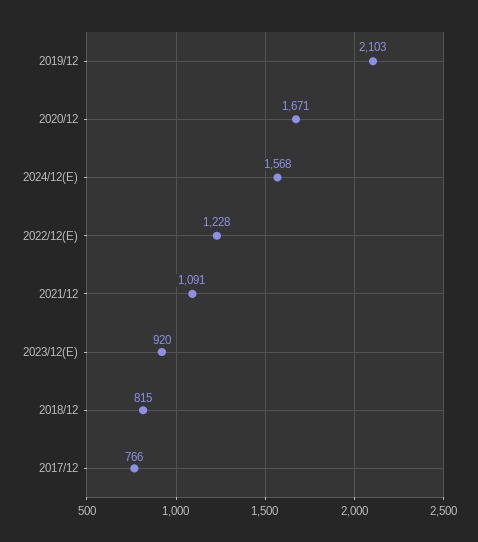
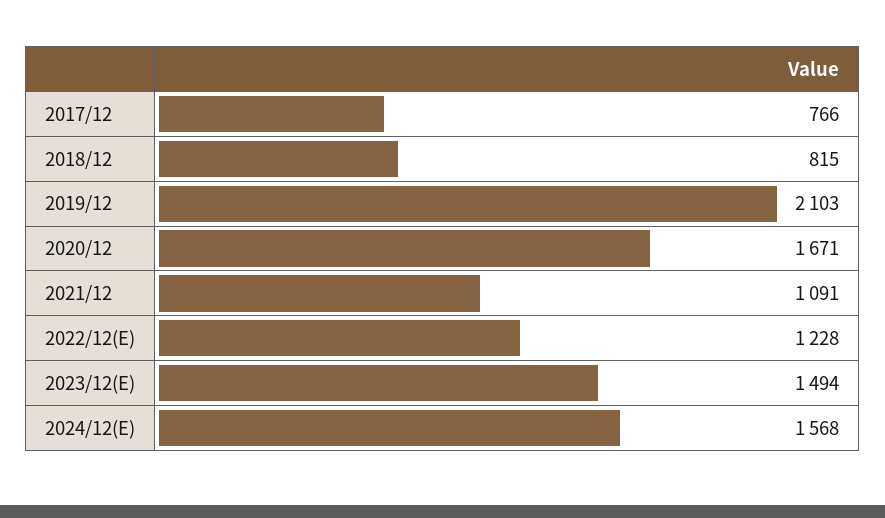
2023/12(E): 920 -> 1494

